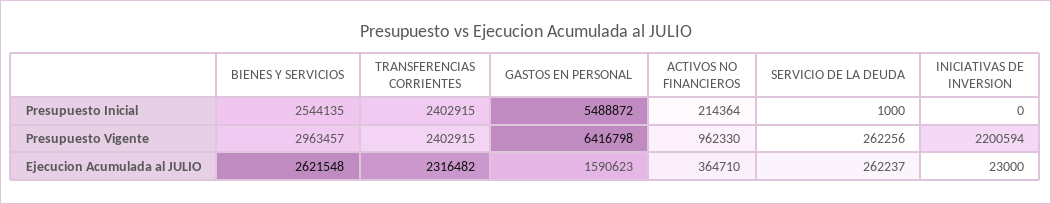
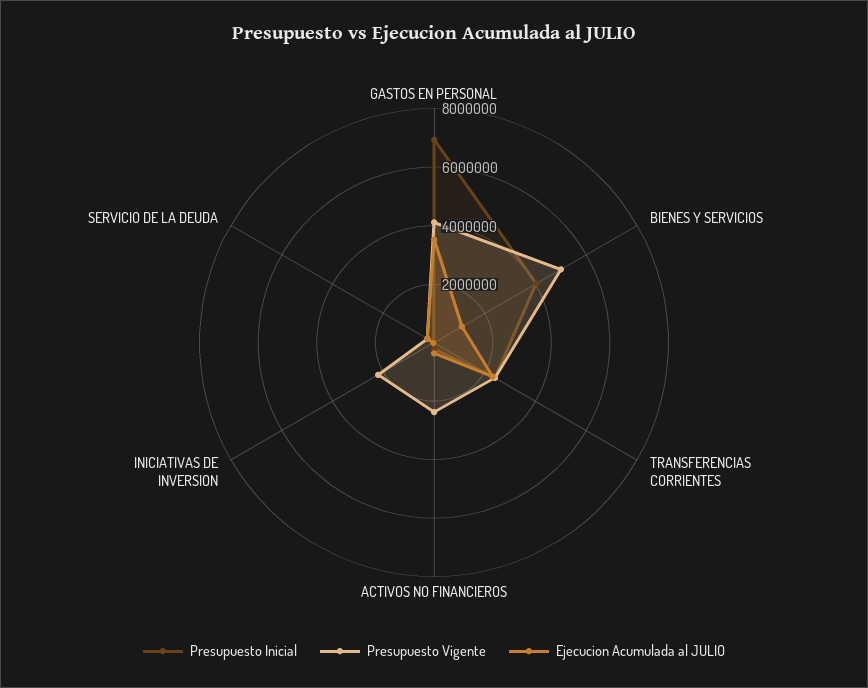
Presupuesto Inicial, BIENES Y SERVICIOS: 2544135 -> 4000000
Presupuesto Inicial, GASTOS EN PERSONAL: 5488872 -> 7000000
Presupuesto Vigente, BIENES Y SERVICIOS: 2963457 -> 5000000
Presupuesto Vigente, GASTOS EN PERSONAL: 6416798 -> 4000000
Presupuesto Vigente, ACTIVOS NO FINANCIEROS: 962330 -> 2500000
Ejecucion Acumulada al JULIO, BIENES Y SERVICIOS: 2621548 -> 1000000
Ejecucion Acumulada al JULIO, GASTOS EN PERSONAL: 1590623 -> 3500000

